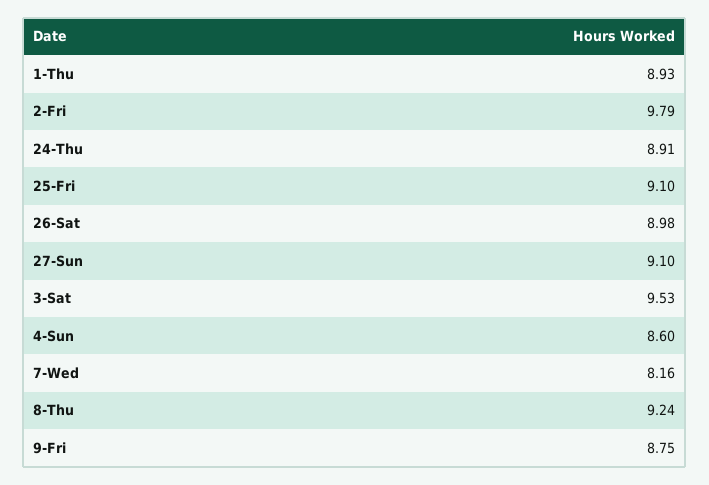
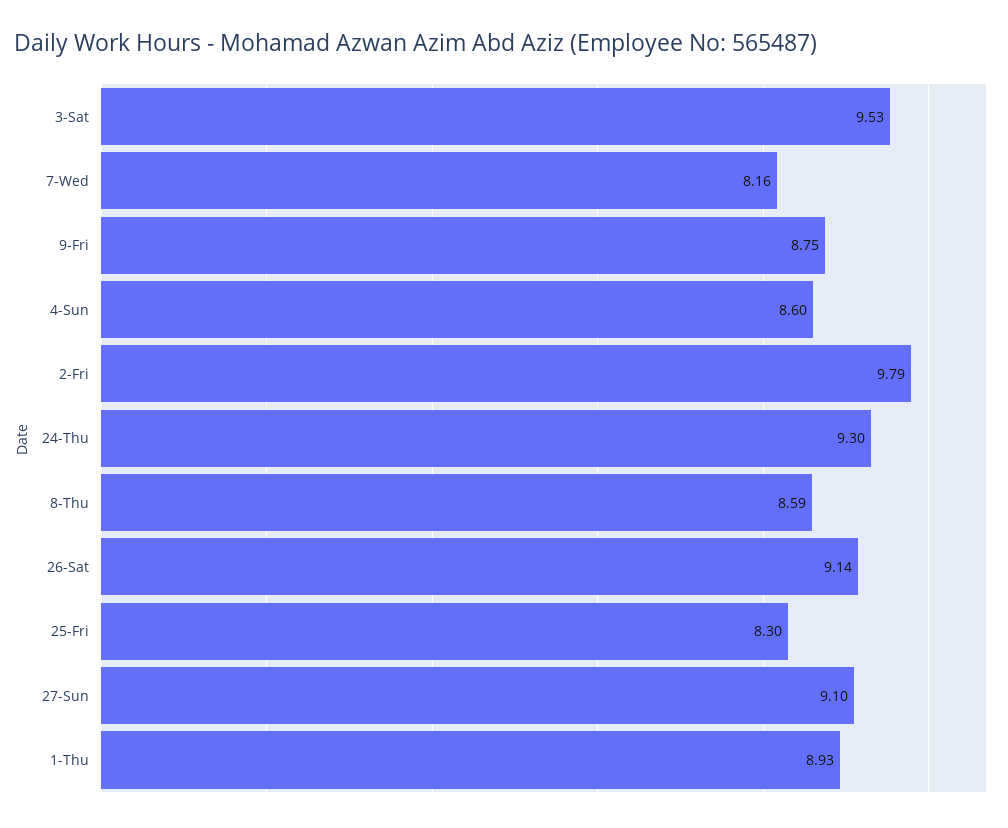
24-Thu: 8.91 -> 9.3
25-Fri: 9.1 -> 8.3
26-Sat: 8.98 -> 9.14
8-Thu: 9.24 -> 8.59

